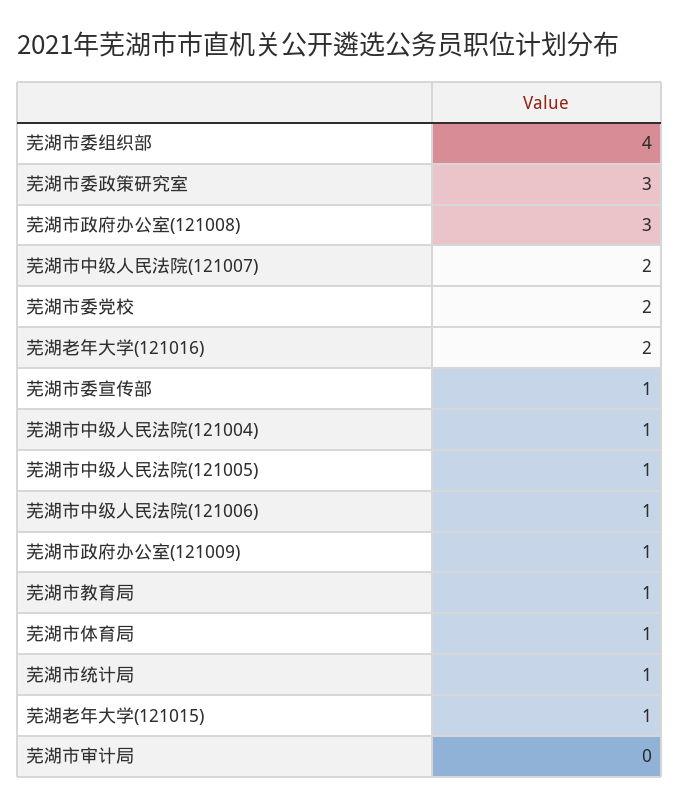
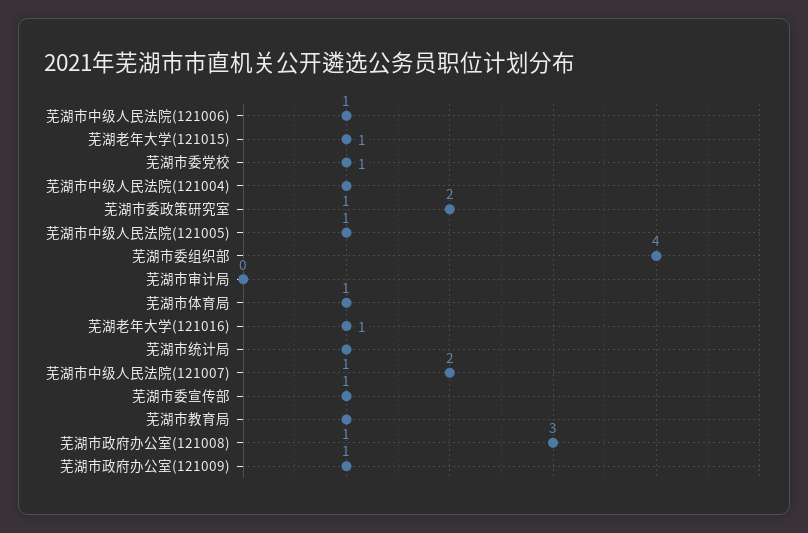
芜湖市委政策研究室: 3 -> 2
芜湖市委党校: 2 -> 1
芜湖老年大学(121016): 2 -> 1

